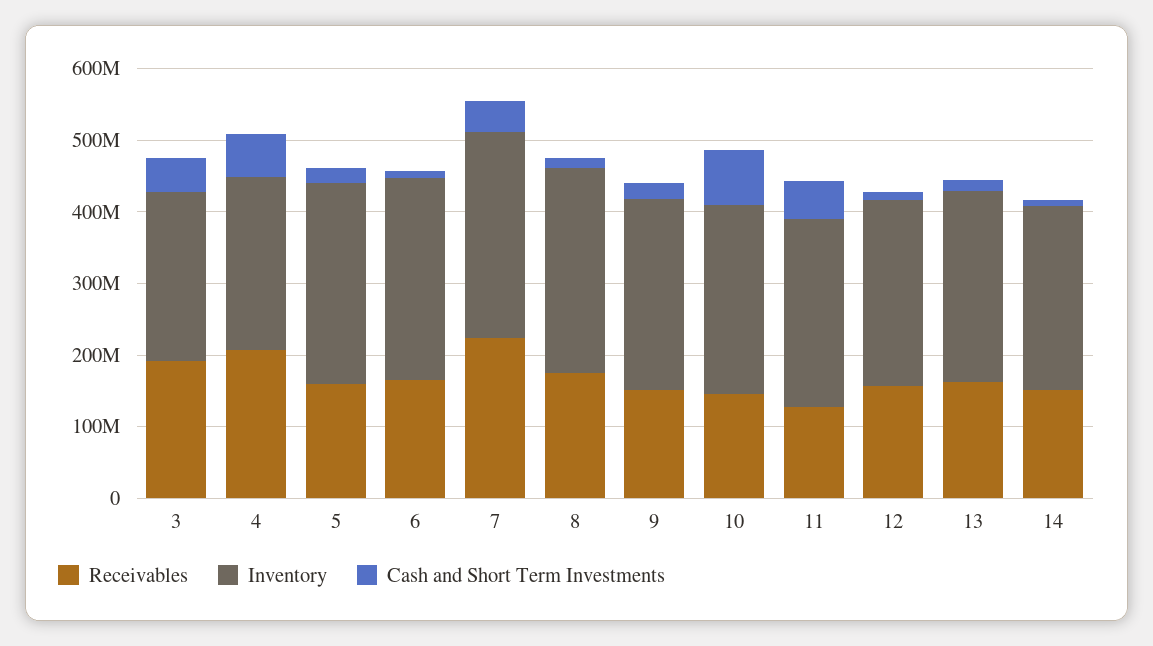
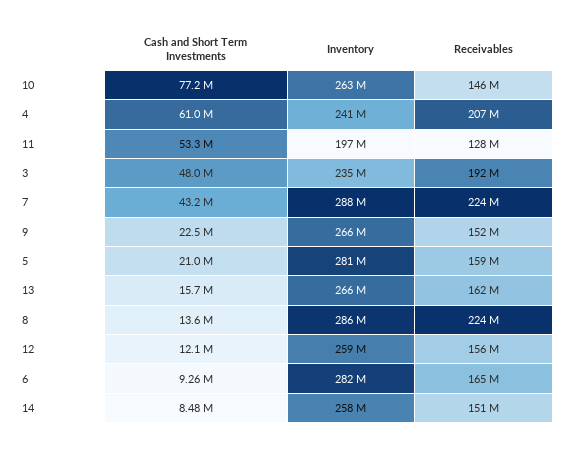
Receivables, 8: 180000000 -> 224000000
Inventory, 11: 260000000 -> 197000000

